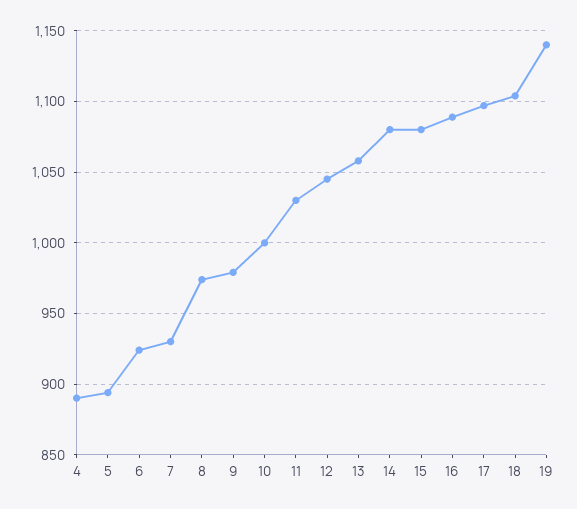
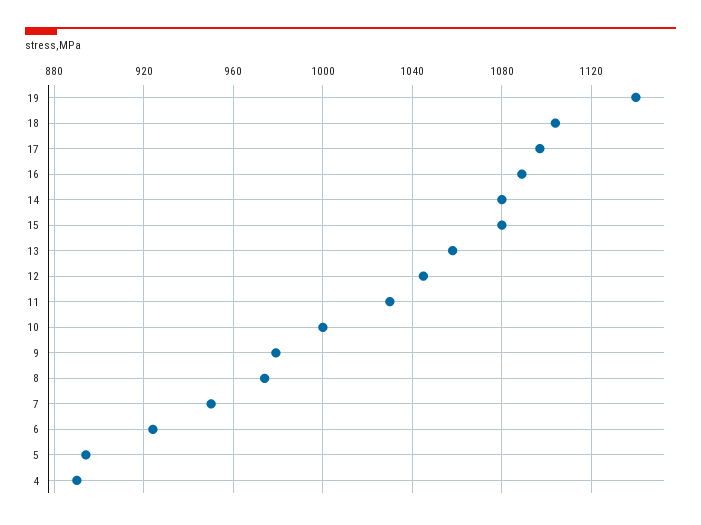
7: 930 -> 950

